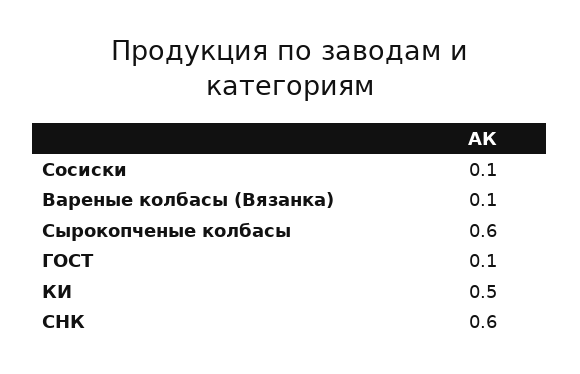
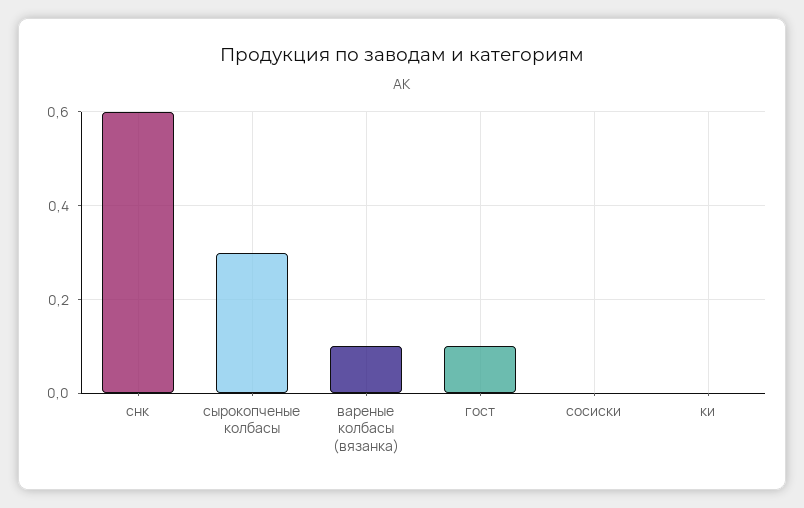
Сосиски: 0.1 -> 0
Сырокопченые колбасы: 0.6 -> 0.3
КИ: 0.5 -> 0

